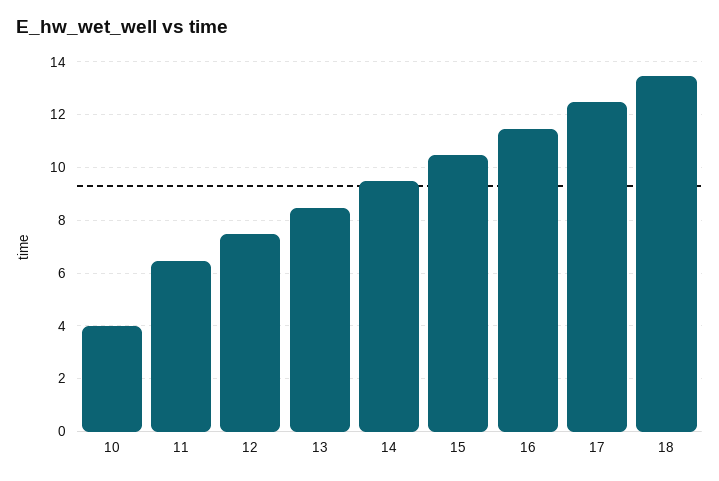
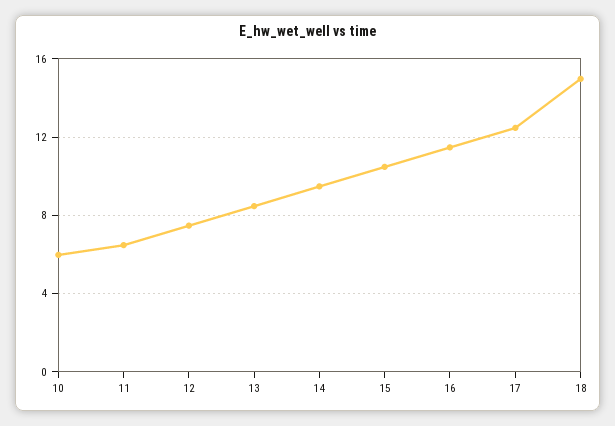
10: 4 -> 6
18: 13.5 -> 15

